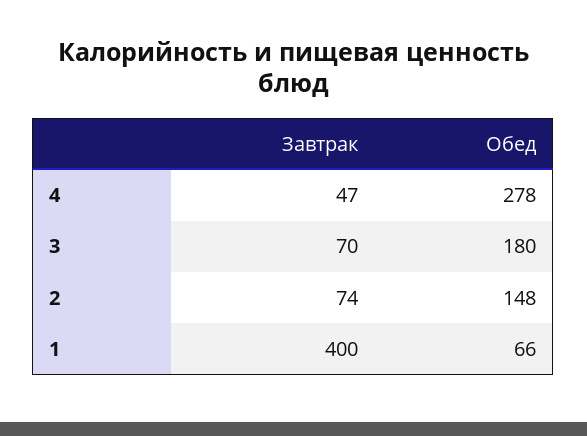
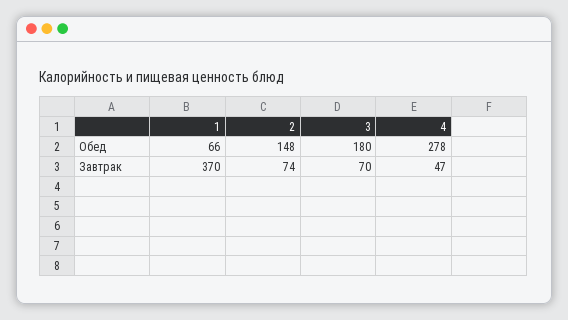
Завтрак, 1: 400 -> 370

